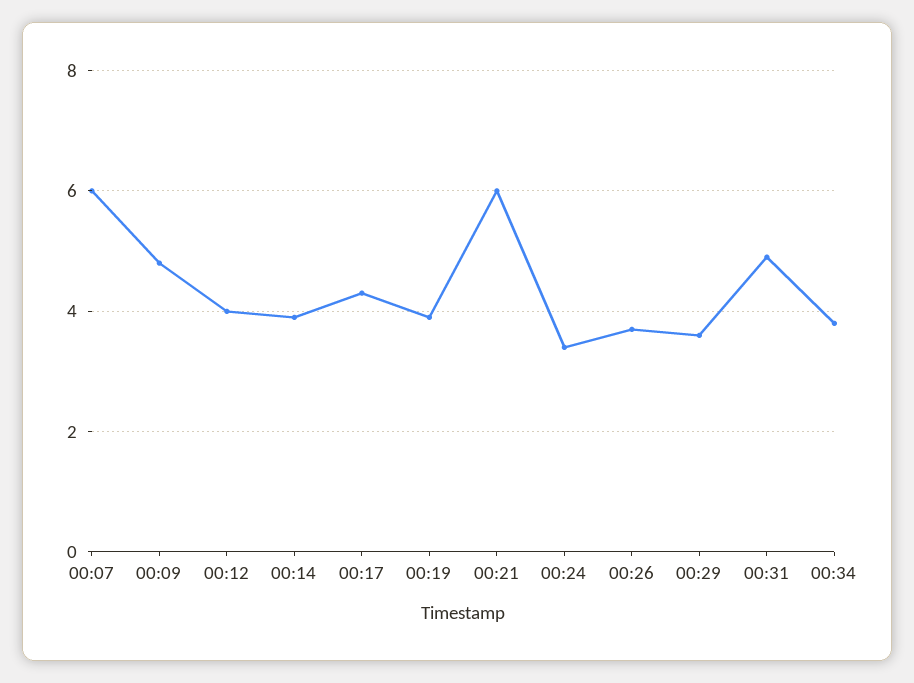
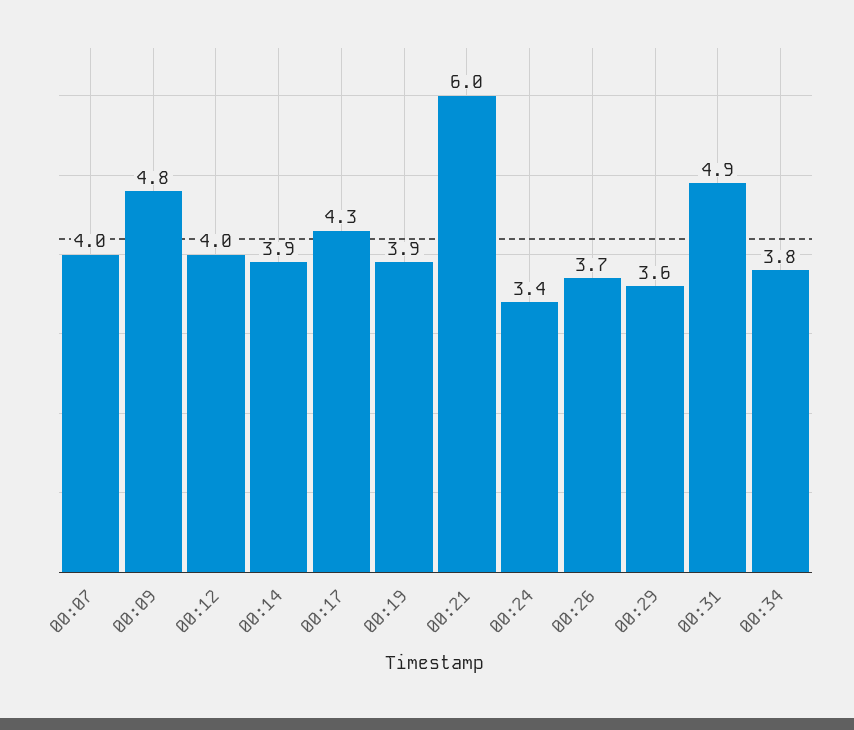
00:07: 6 -> 4

